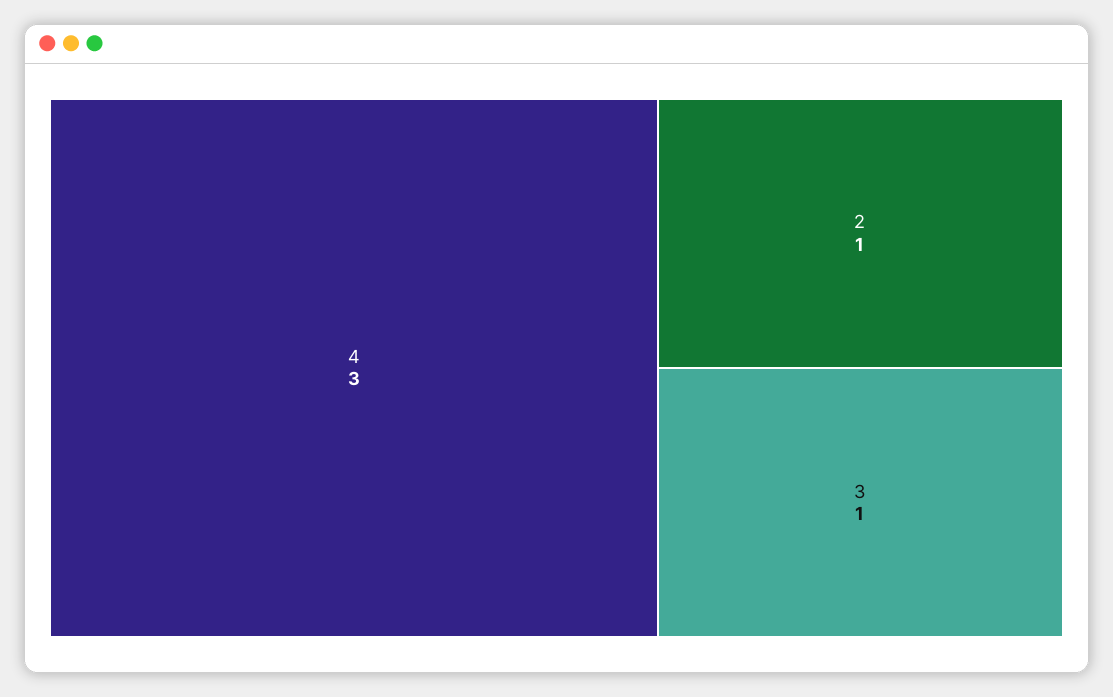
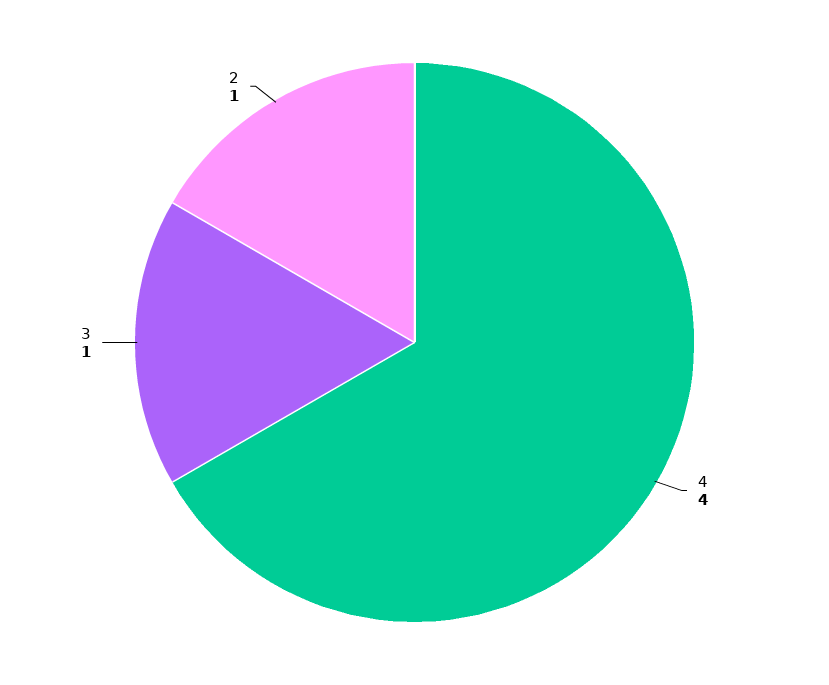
4: 3 -> 4

